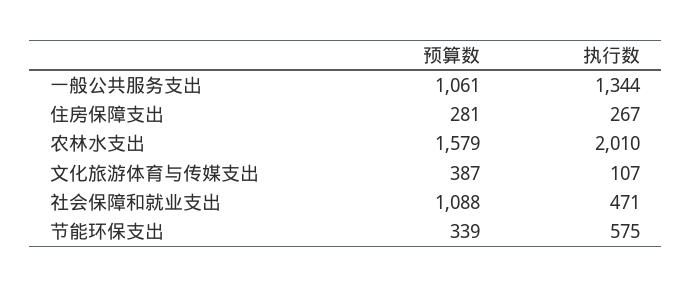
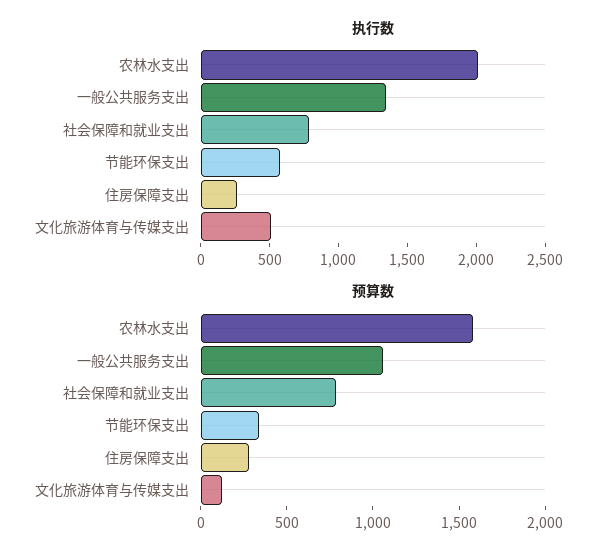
预算数, 文化旅游体育与传媒支出: 387 -> 100
执行数, 文化旅游体育与传媒支出: 107 -> 500
预算数, 社会保障和就业支出: 1088 -> 800
执行数, 社会保障和就业支出: 471 -> 800

